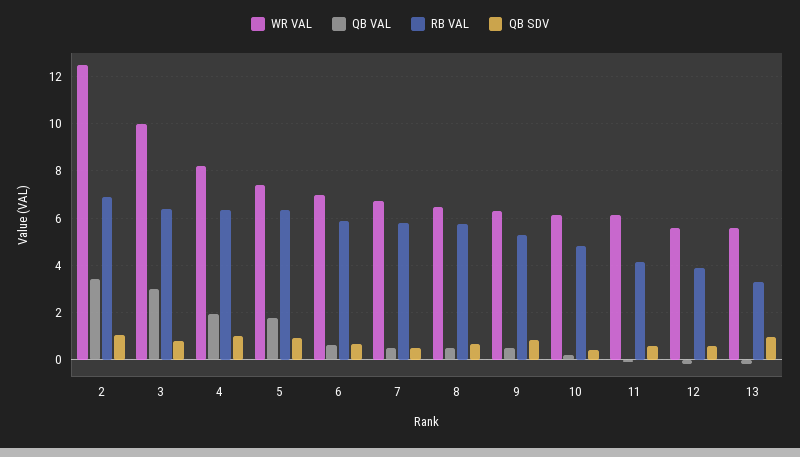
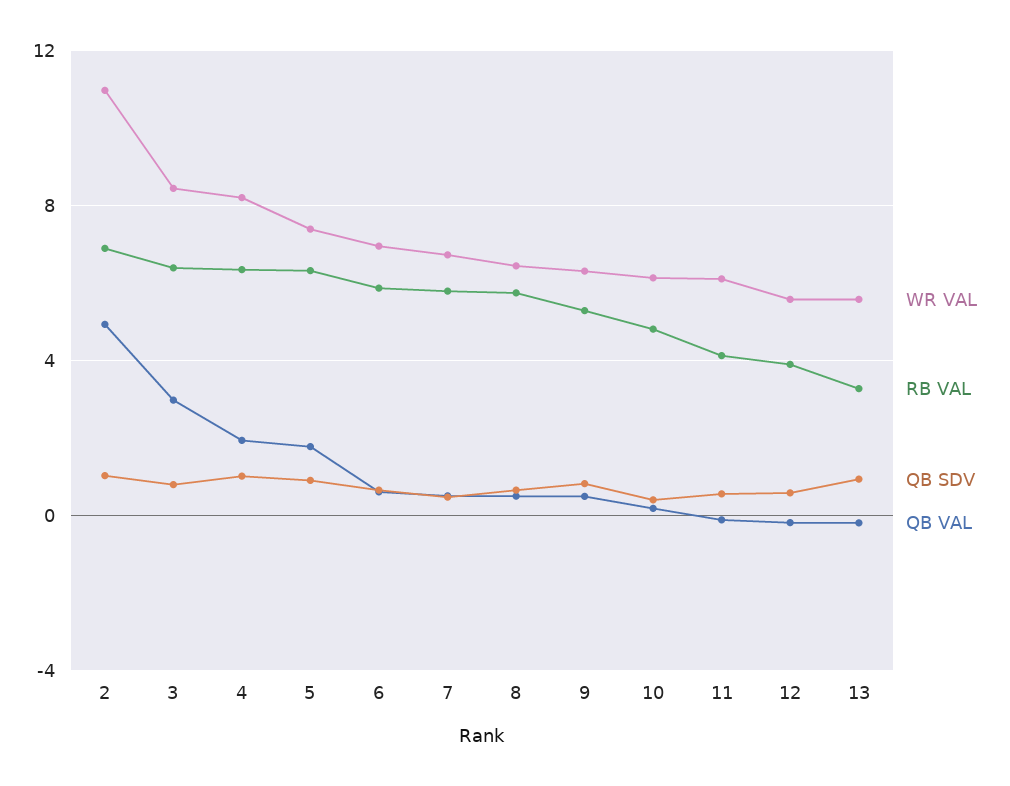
WR VAL, 2: 12.5 -> 11
QB VAL, 2: 3.5 -> 5
WR VAL, 3: 10 -> 8.5

